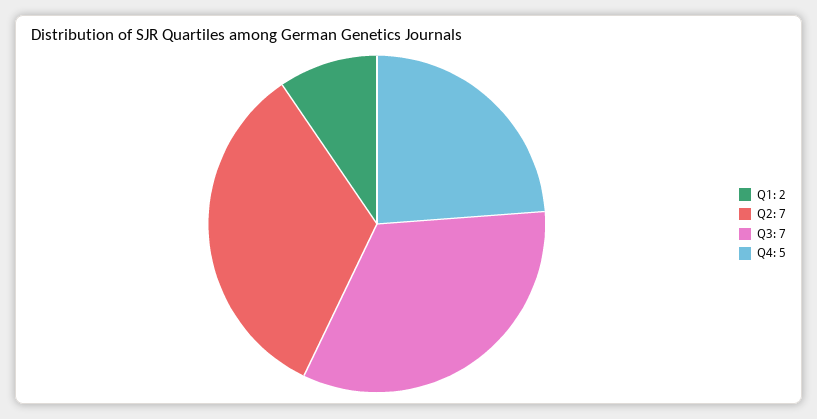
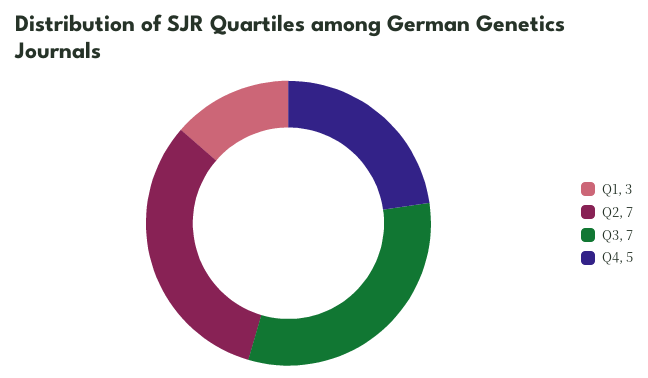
Q1: 2 -> 3

